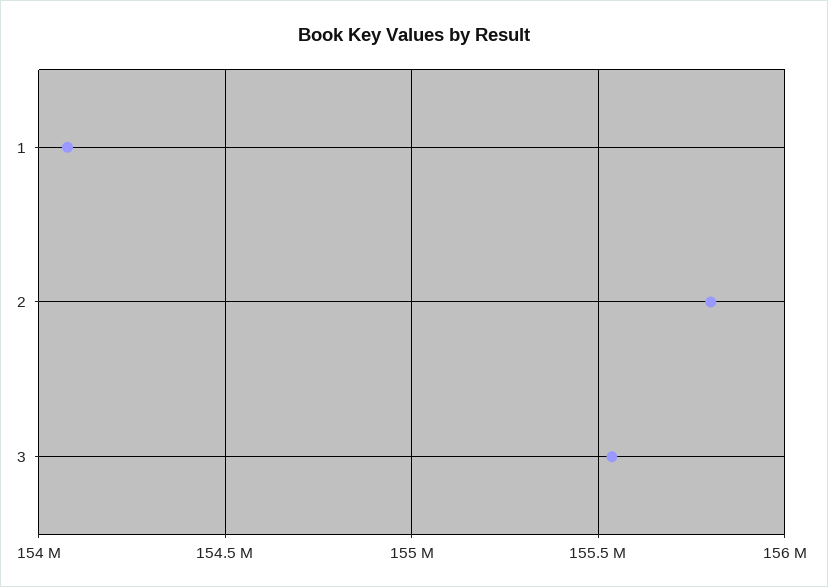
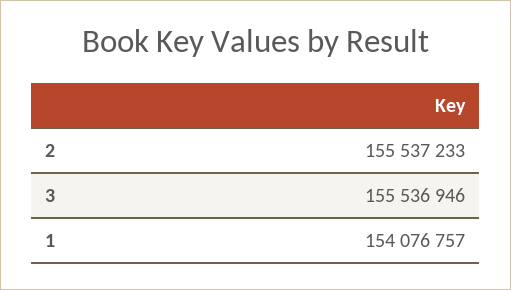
2: 155800000 -> 155537233

